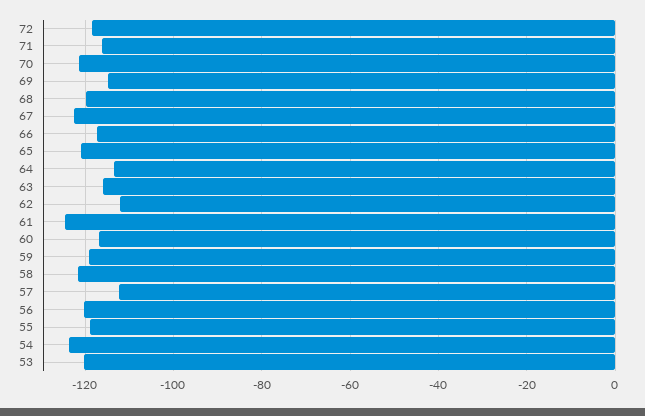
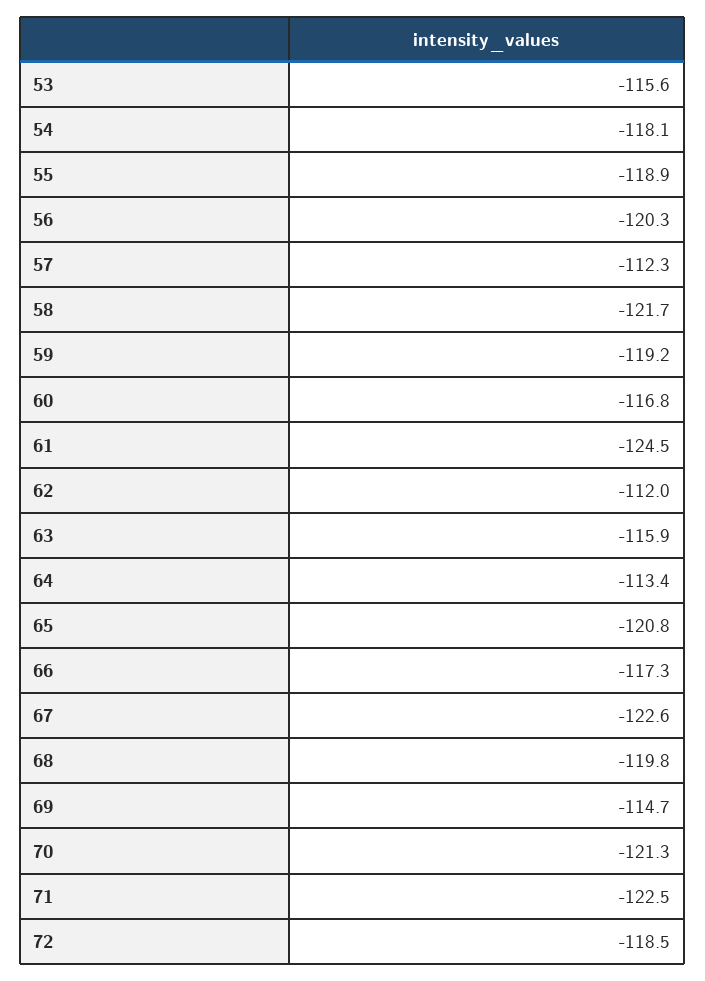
71: -116 -> -122.5
54: -124 -> -118.1
53: -120 -> -115.6

